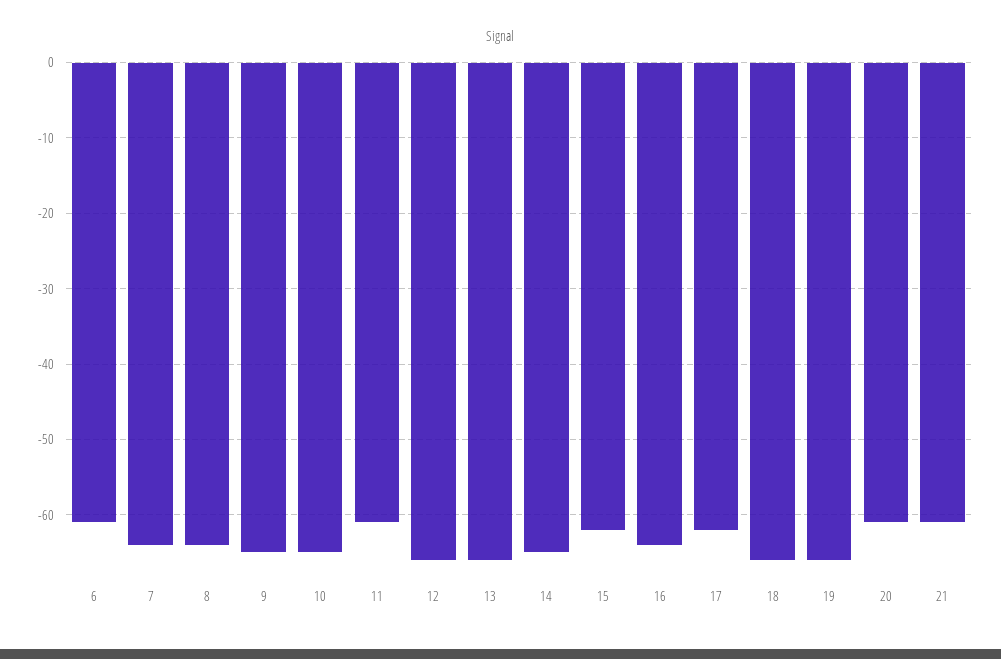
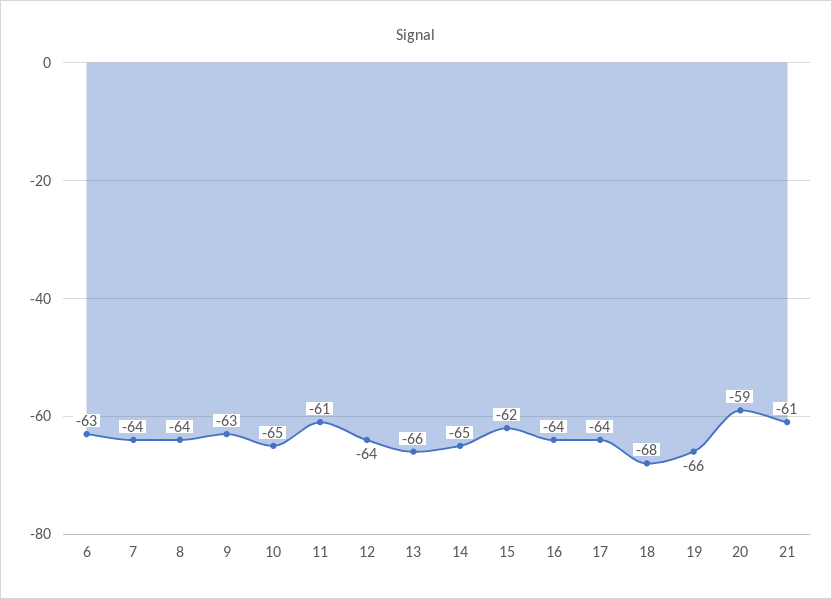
6: -61 -> -63
9: -65 -> -63
12: -66 -> -64
17: -62 -> -64
18: -66 -> -68
20: -61 -> -59

